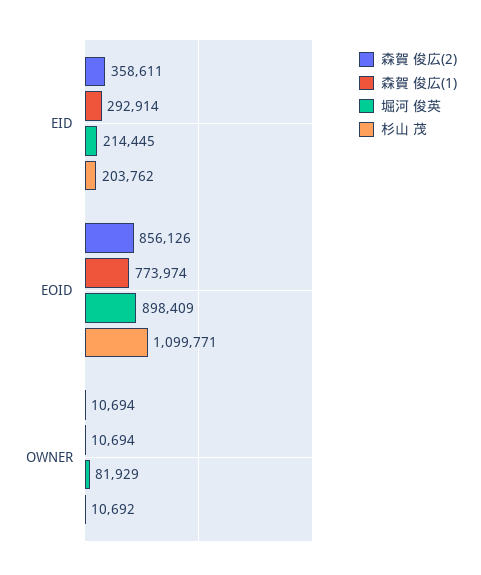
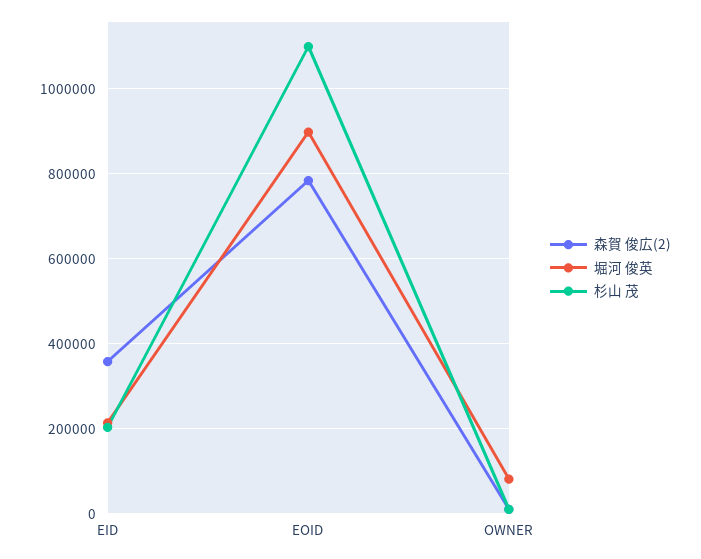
森賀 俊広(1), EID: 292914 -> none
森賀 俊広(2), EOID: 856126 -> 780000
森賀 俊広(1), EOID: 773974 -> none
森賀 俊広(1), OWNER: 10694 -> none

